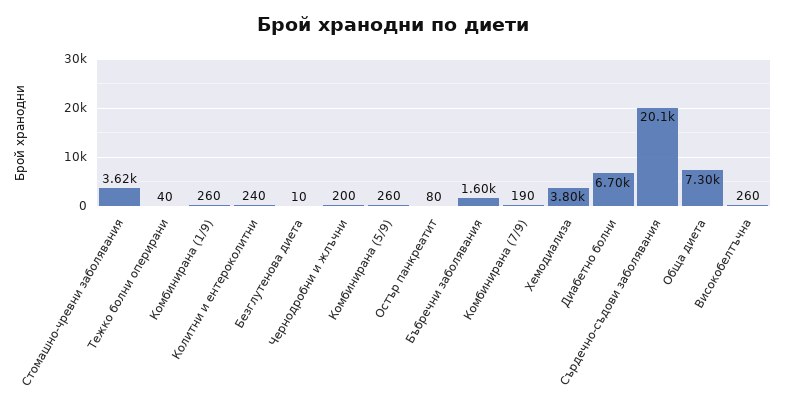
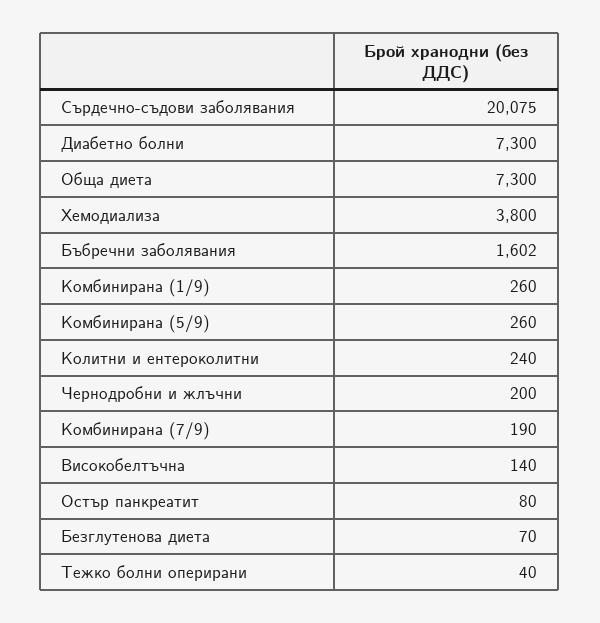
Стомашно-чревни заболявания: 3620 -> none
Безглутенова диета: 10 -> 70
Диабетно болни: 6700 -> 7300
Високобелтъчна: 260 -> 140

